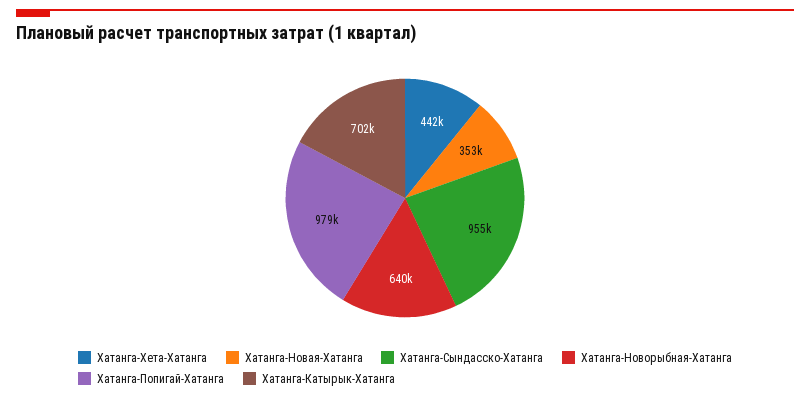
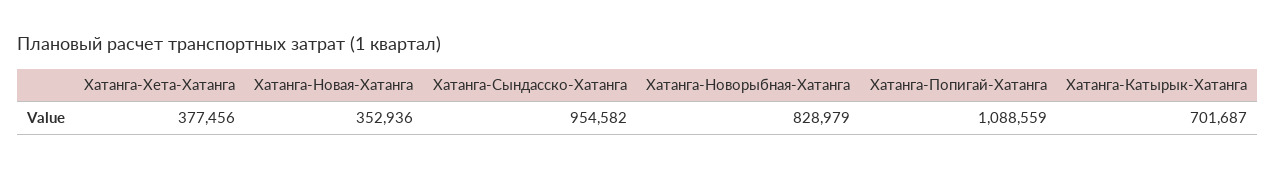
Хатанга-Хета-Хатанга: 442000 -> 377456
Хатанга-Новорыбная-Хатанга: 640000 -> 828979
Хатанга-Попигай-Хатанга: 979000 -> 1088559

